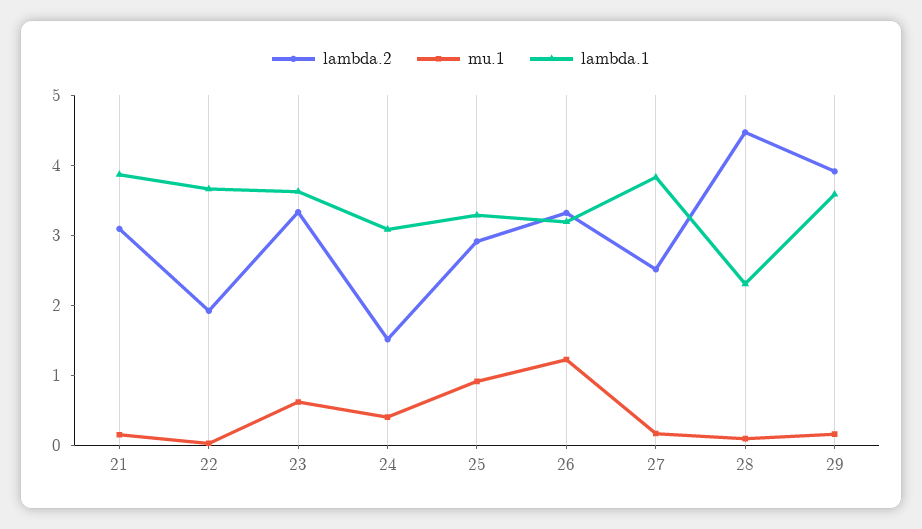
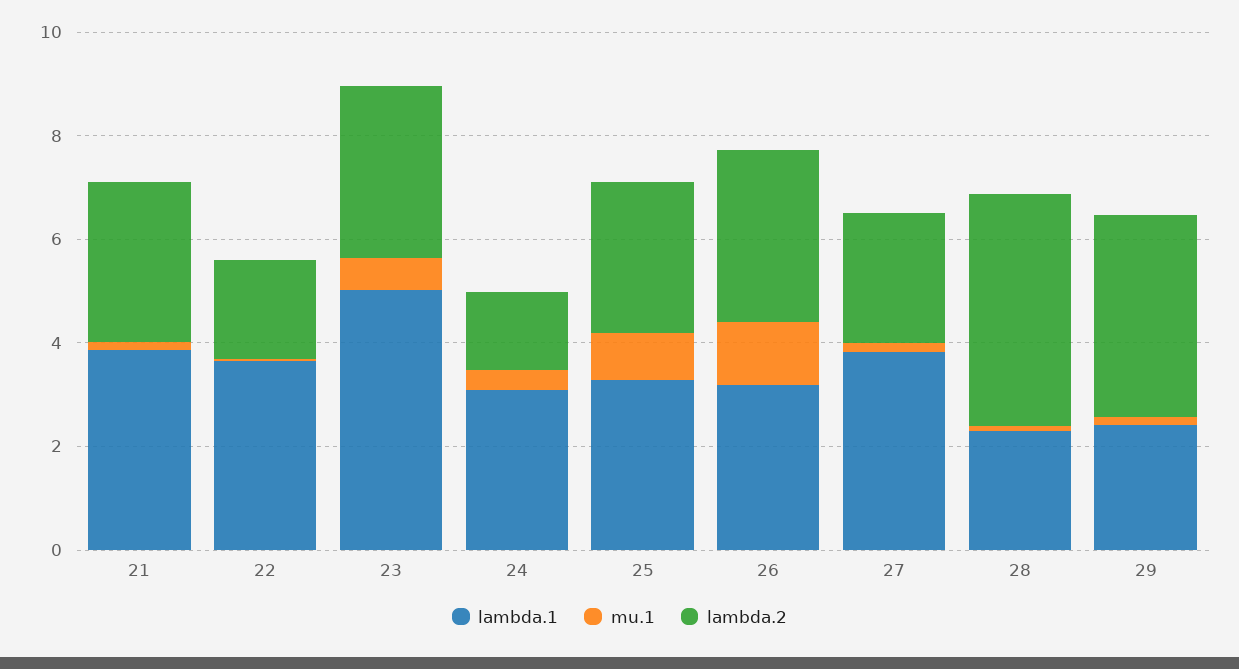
lambda.1, 23: 3.6 -> 5
lambda.1, 29: 3.6 -> 2.5

